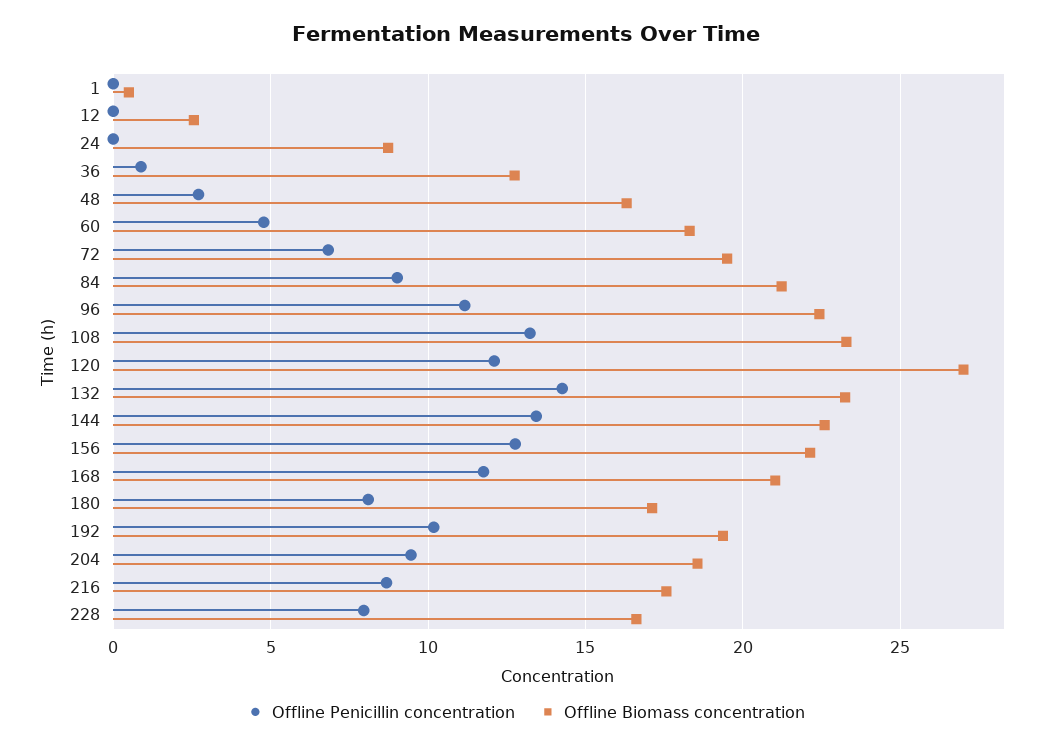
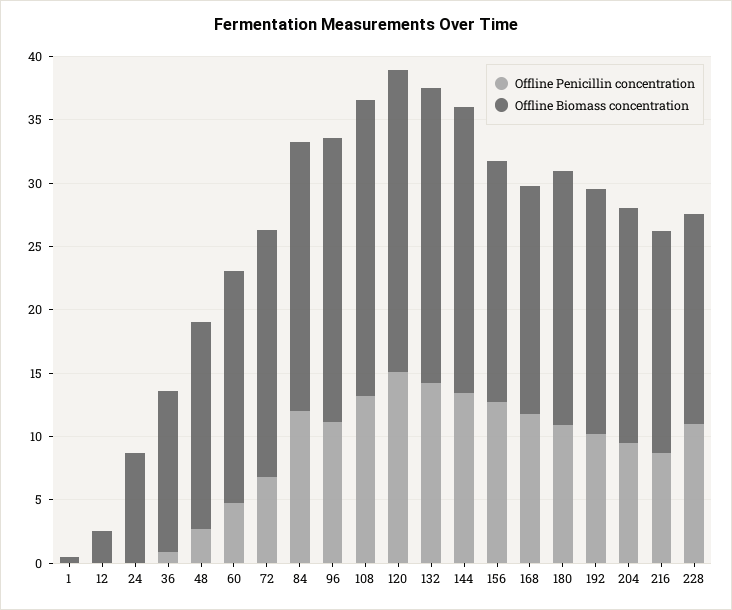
Offline Penicillin concentration, 84: 9 -> 12
Offline Penicillin concentration, 120: 12 -> 15
Offline Biomass concentration, 120: 27 -> 24
Offline Biomass concentration, 156: 22 -> 19
Offline Biomass concentration, 168: 21 -> 18
Offline Penicillin concentration, 180: 8 -> 11
Offline Biomass concentration, 180: 17 -> 20
Offline Penicillin concentration, 228: 8 -> 11

